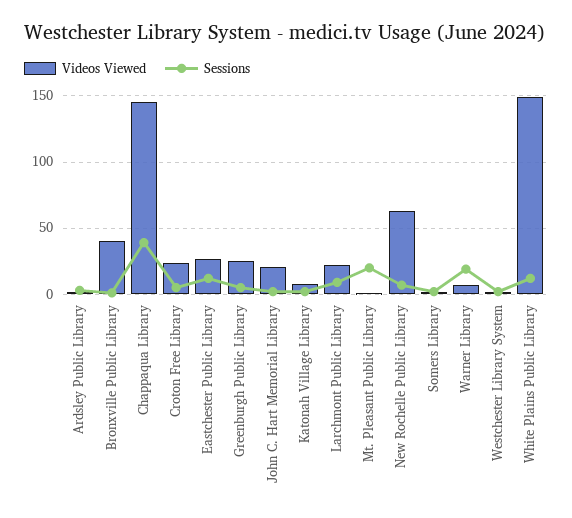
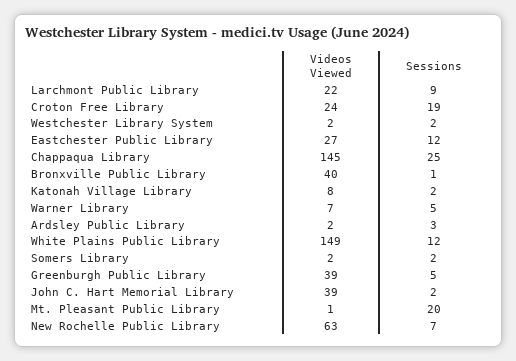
Sessions, Chappaqua Library: 40 -> 25
Sessions, Croton Free Library: 5 -> 19
Videos Viewed, Greenburgh Public Library: 25 -> 39
Videos Viewed, John C. Hart Memorial Library: 20 -> 39
Sessions, Warner Library: 20 -> 5

